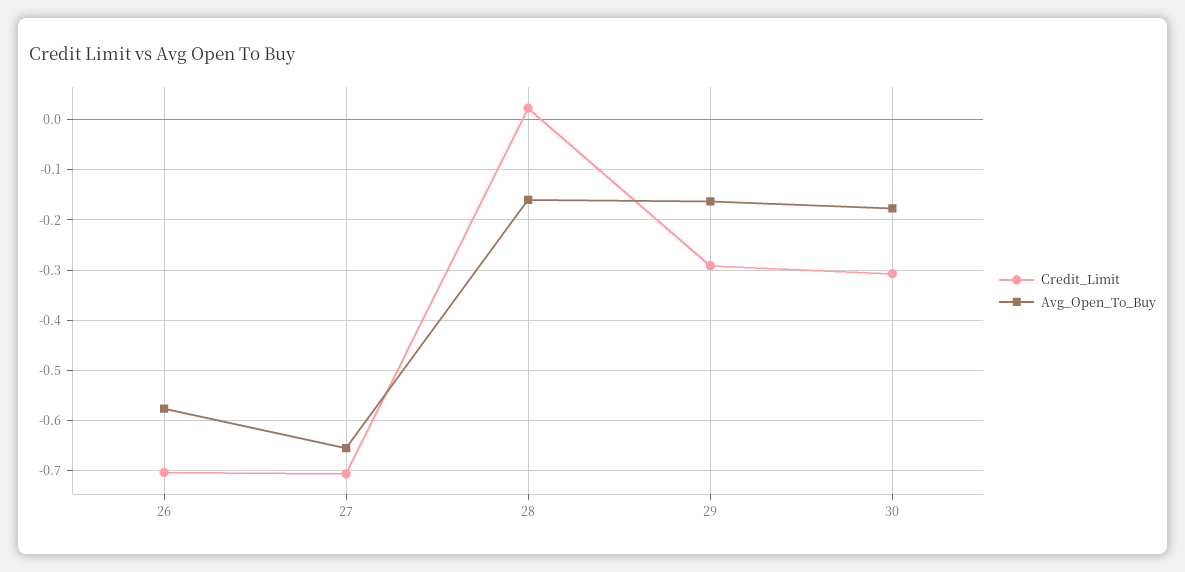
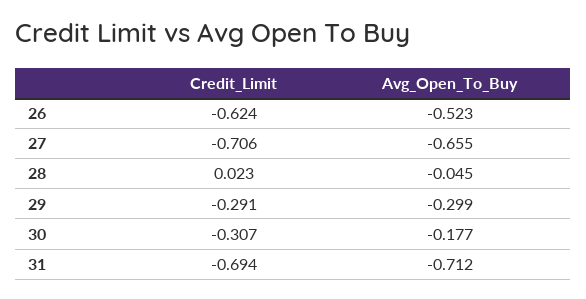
Credit_Limit, 26: -0.7 -> -0.624
Avg_Open_To_Buy, 26: -0.58 -> -0.523
Avg_Open_To_Buy, 28: -0.16 -> -0.045
Avg_Open_To_Buy, 29: -0.16 -> -0.299
Credit_Limit, 31: none -> -0.694
Avg_Open_To_Buy, 31: none -> -0.712

